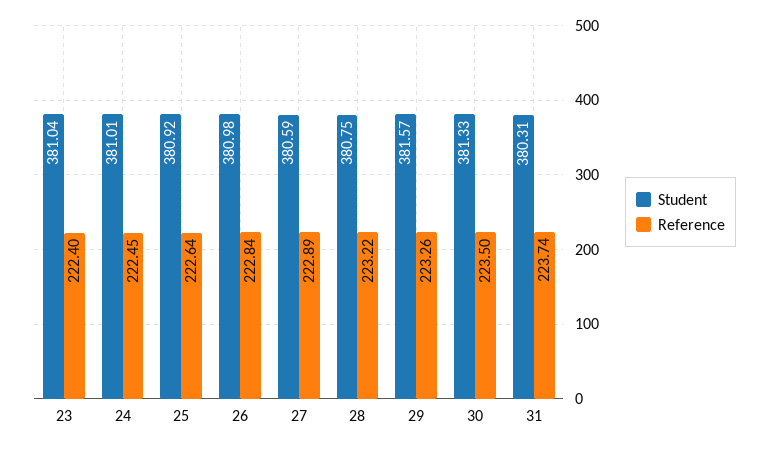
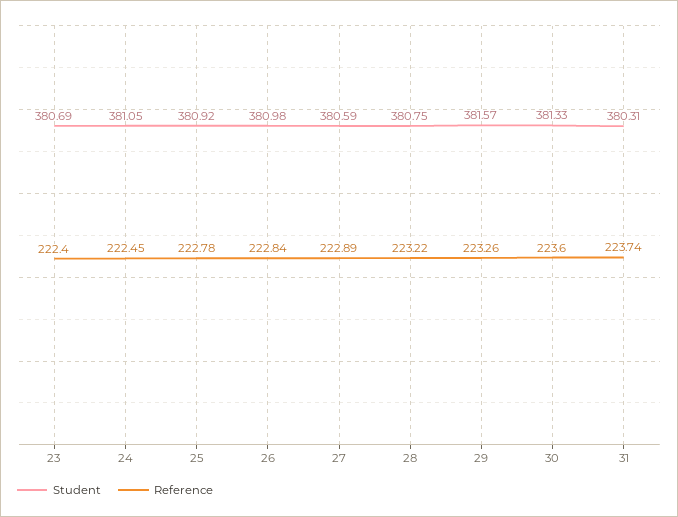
Student, 23: 381.04 -> 380.69
Student, 24: 381.01 -> 381.05
Reference, 25: 222.64 -> 222.78
Reference, 30: 223.5 -> 223.6

